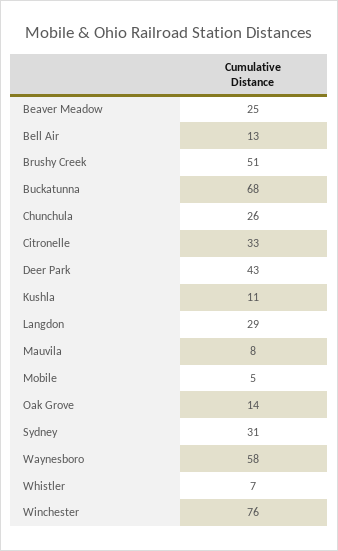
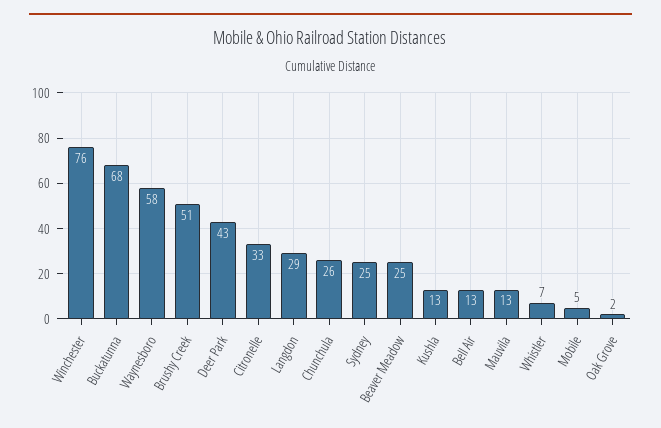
Kushla: 11 -> 13
Mauvila: 8 -> 13
Oak Grove: 14 -> 2
Sydney: 31 -> 25

